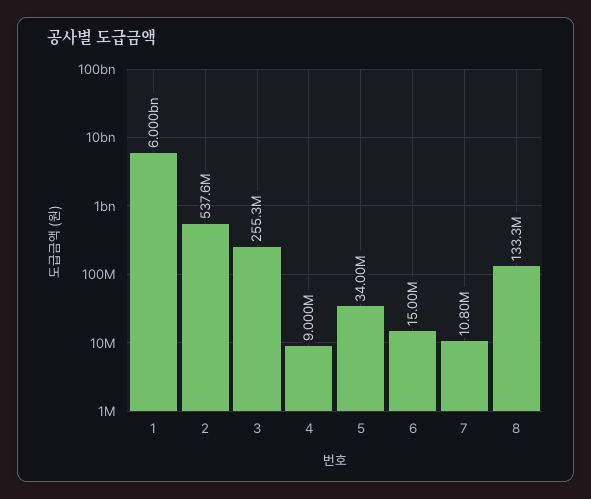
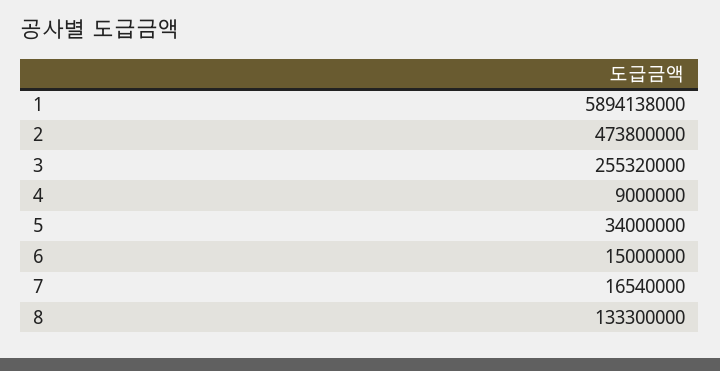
1: 6000000000 -> 5894138000
2: 537600000 -> 473800000
7: 10800000 -> 16540000

